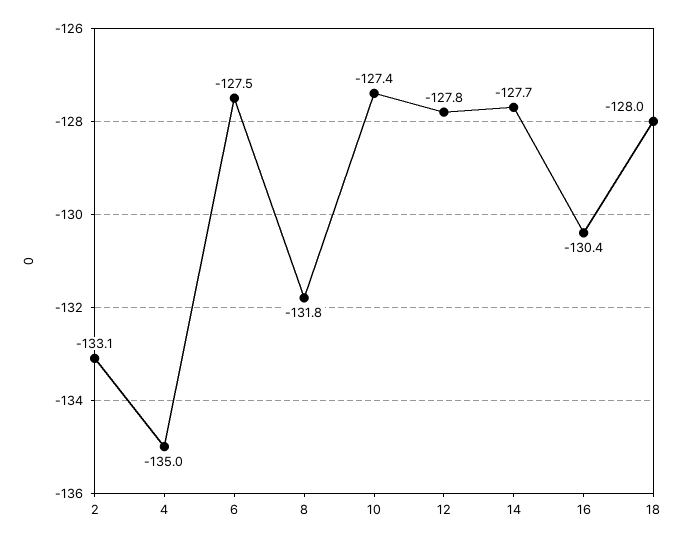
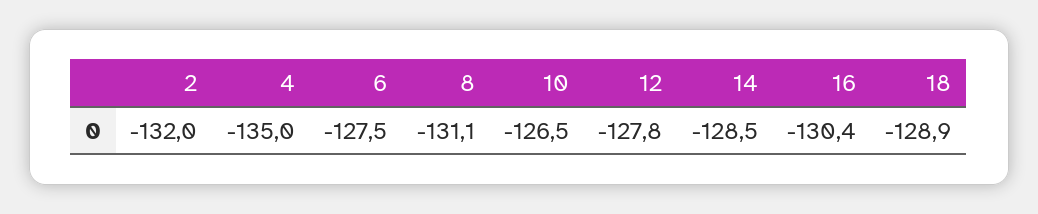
2: -133.1 -> -132
8: -131.8 -> -131.1
10: -127.4 -> -126.5
14: -127.7 -> -128.5
18: -128 -> -128.9

